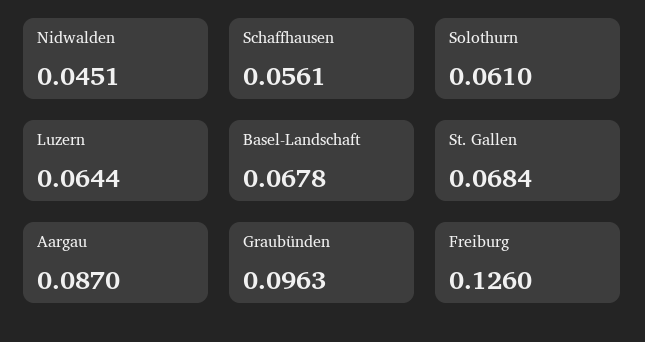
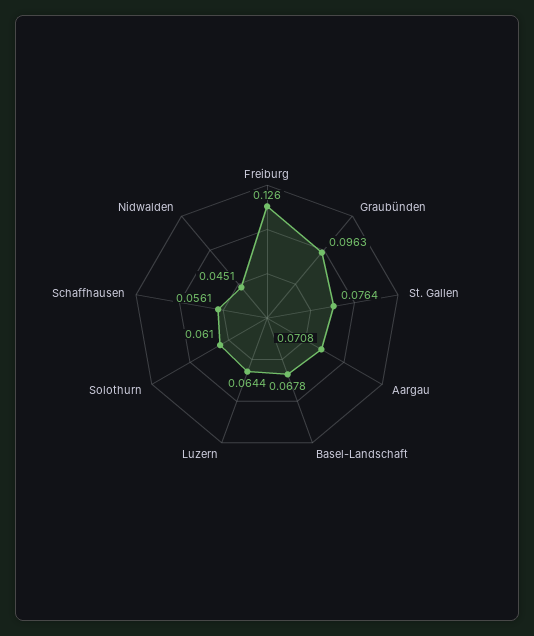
St. Gallen: 0.0684 -> 0.0764
Aargau: 0.087 -> 0.0708

